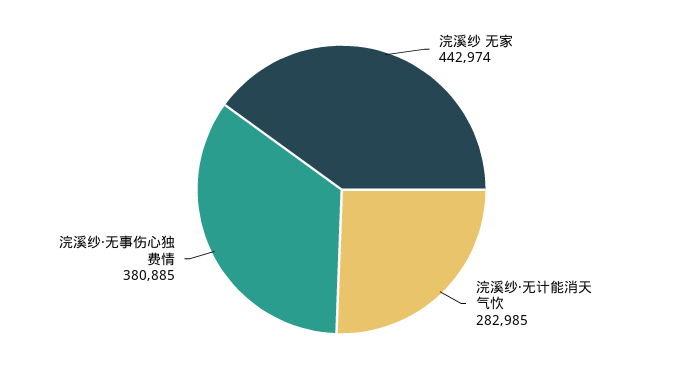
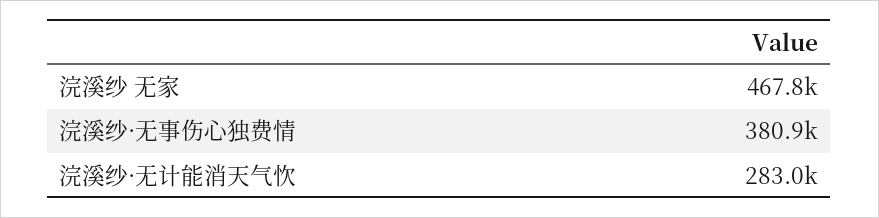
浣溪纱 无家: 442974 -> 467800

